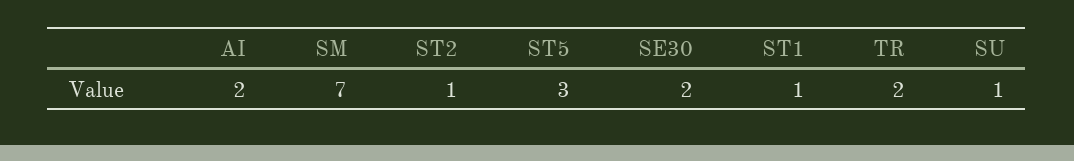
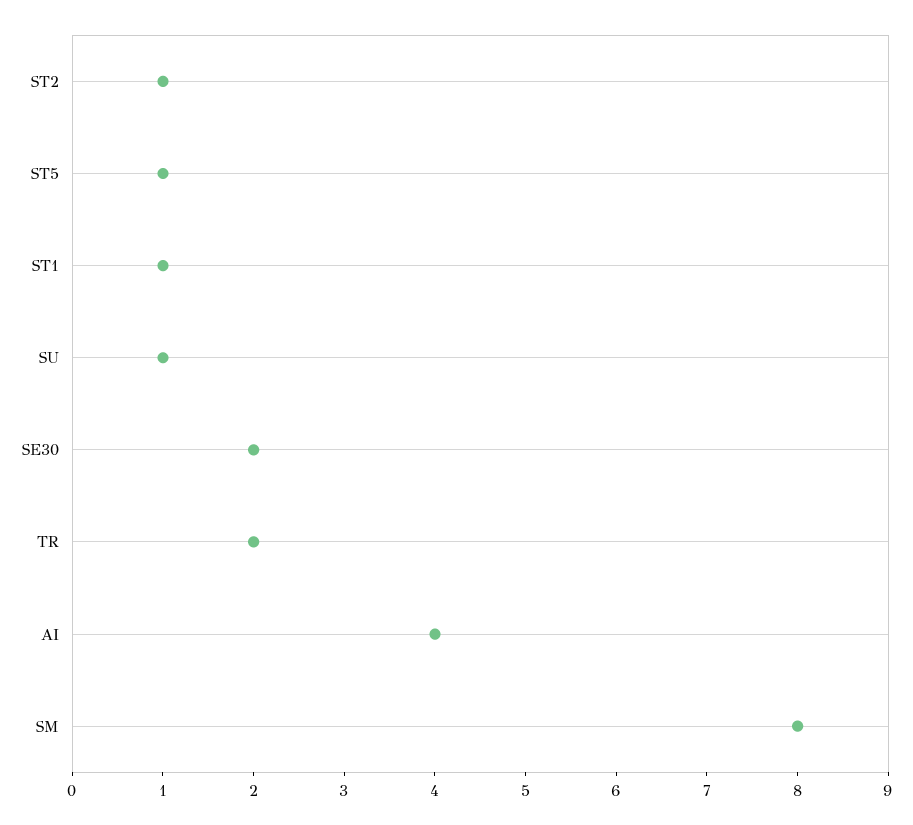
AI: 2 -> 4
SM: 7 -> 8
ST5: 3 -> 1

